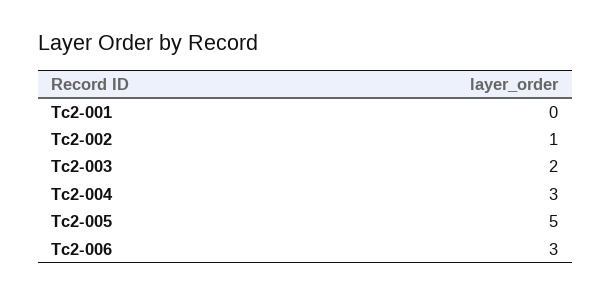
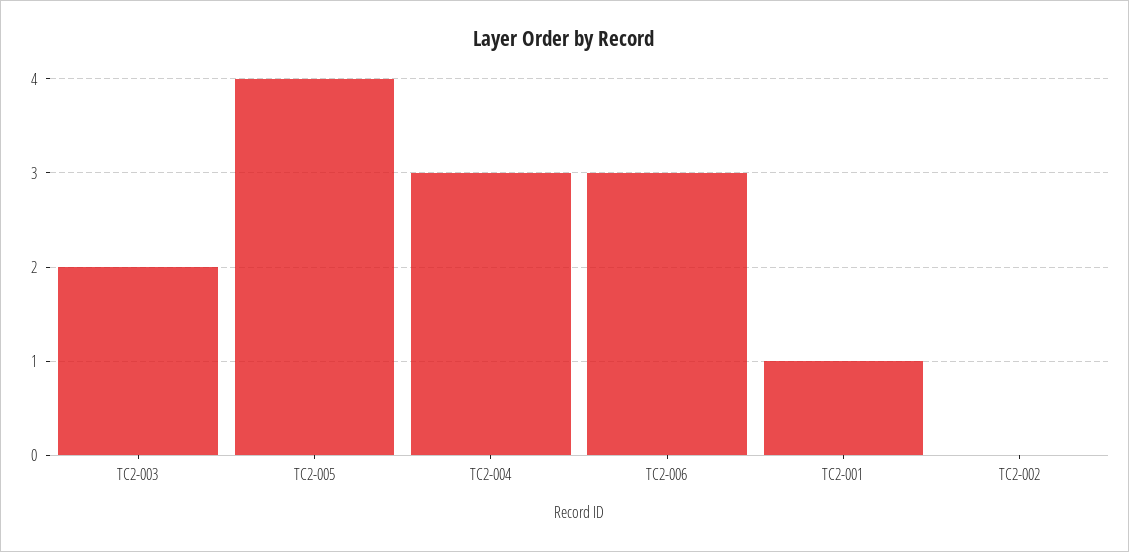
Tc2-001: 0 -> 1
Tc2-002: 1 -> 0
Tc2-005: 5 -> 4

